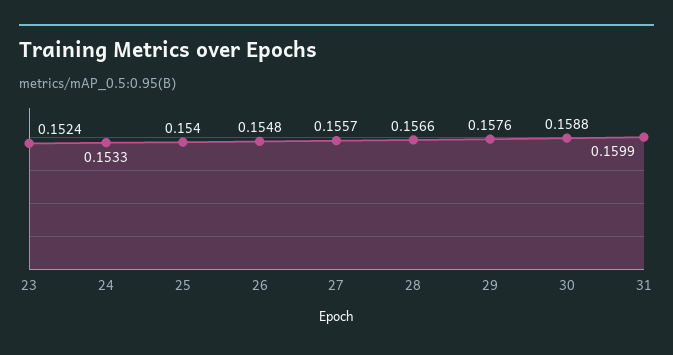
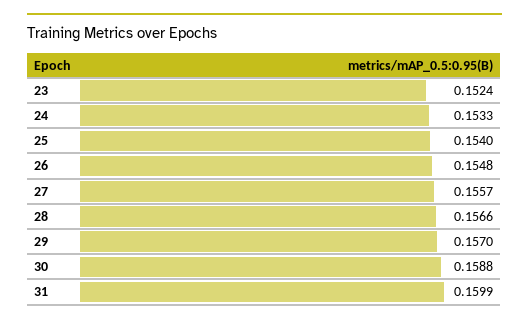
29: 0.1576 -> 0.157

